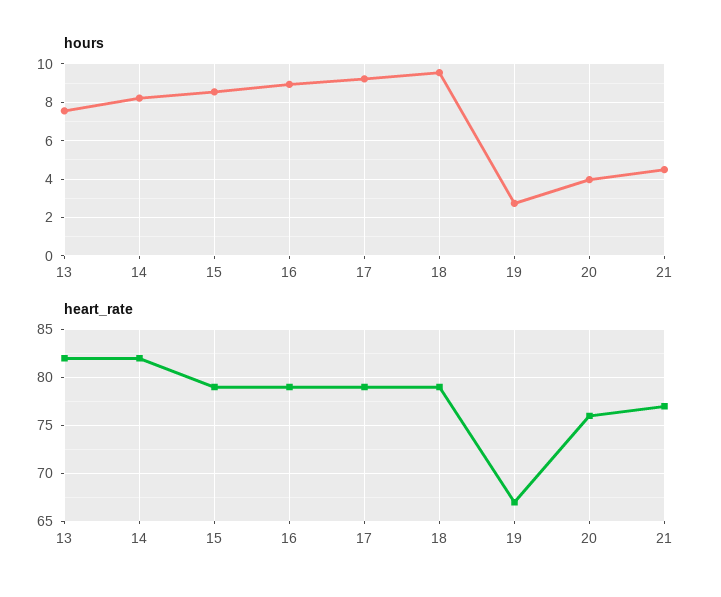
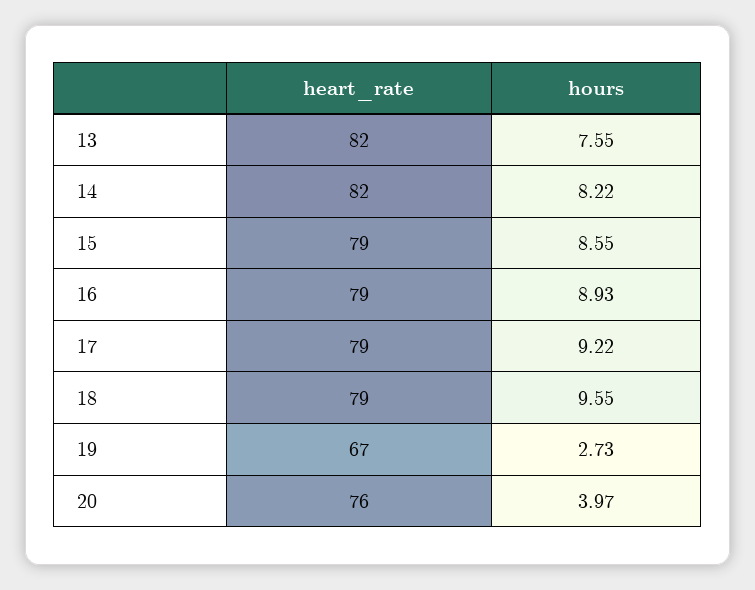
hours, 21: 4.5 -> none
heart_rate, 21: 77 -> none

